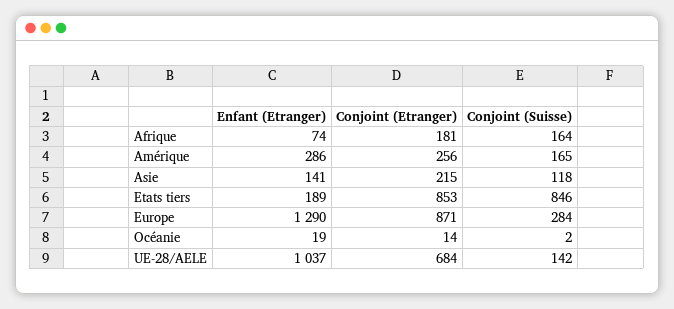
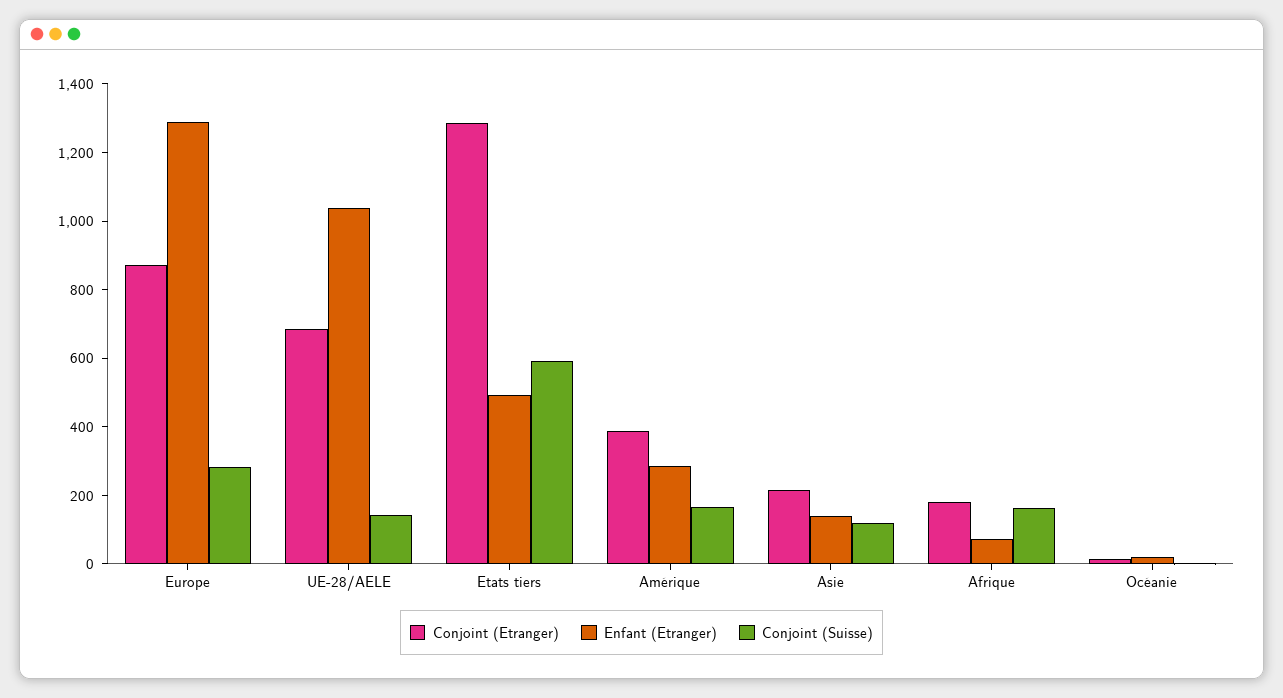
Conjoint (Etranger), Amérique: 256 -> 400
Enfant (Etranger), Etats tiers: 189 -> 500
Conjoint (Etranger), Etats tiers: 853 -> 1300
Conjoint (Suisse), Etats tiers: 846 -> 600

